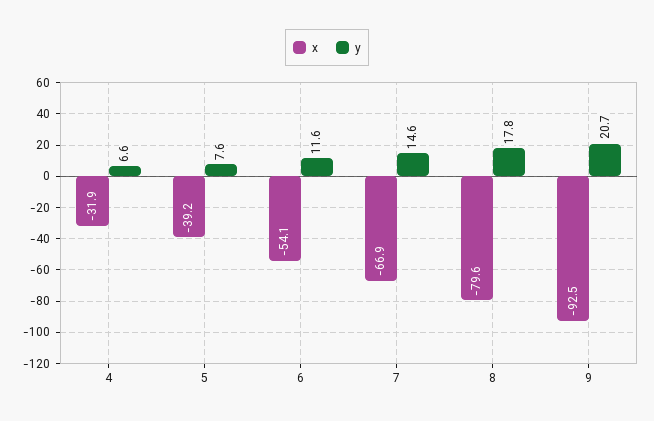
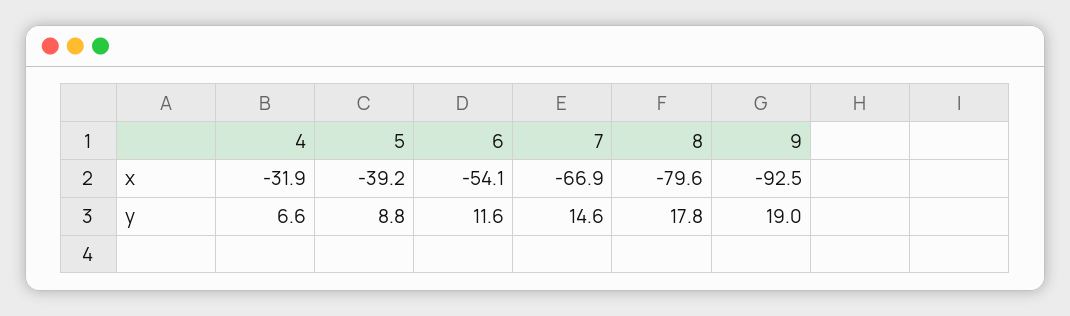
y, 5: 7.6 -> 8.8
y, 9: 20.7 -> 19

